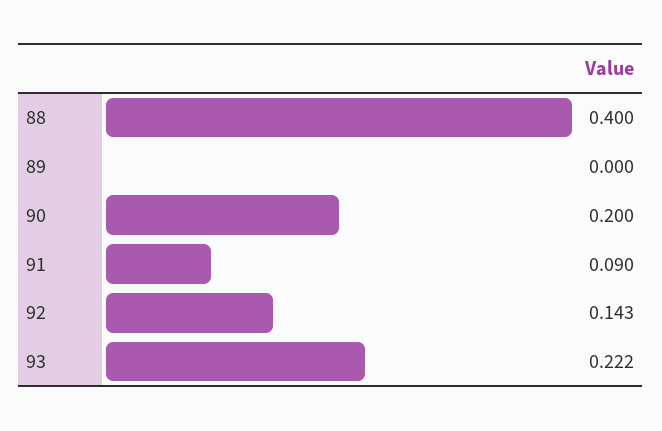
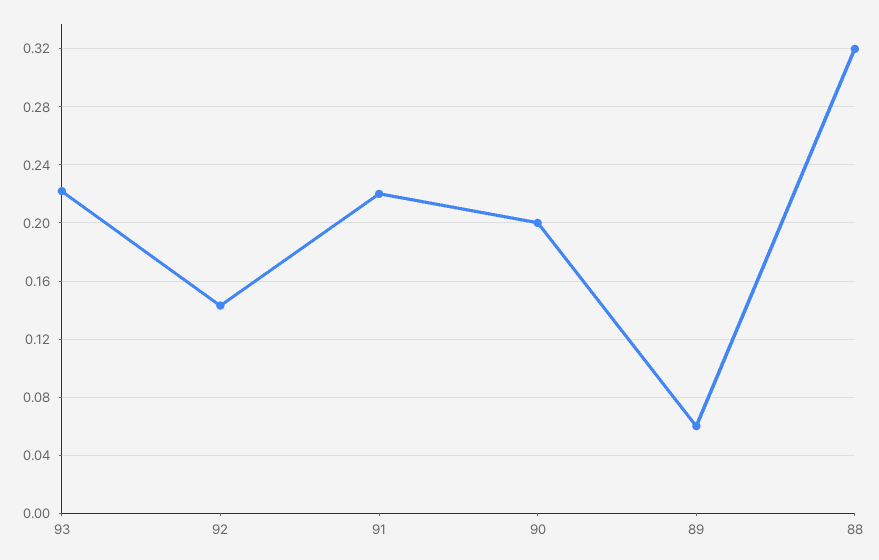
88: 0.4 -> 0.32
89: 0 -> 0.06
91: 0.09 -> 0.22

